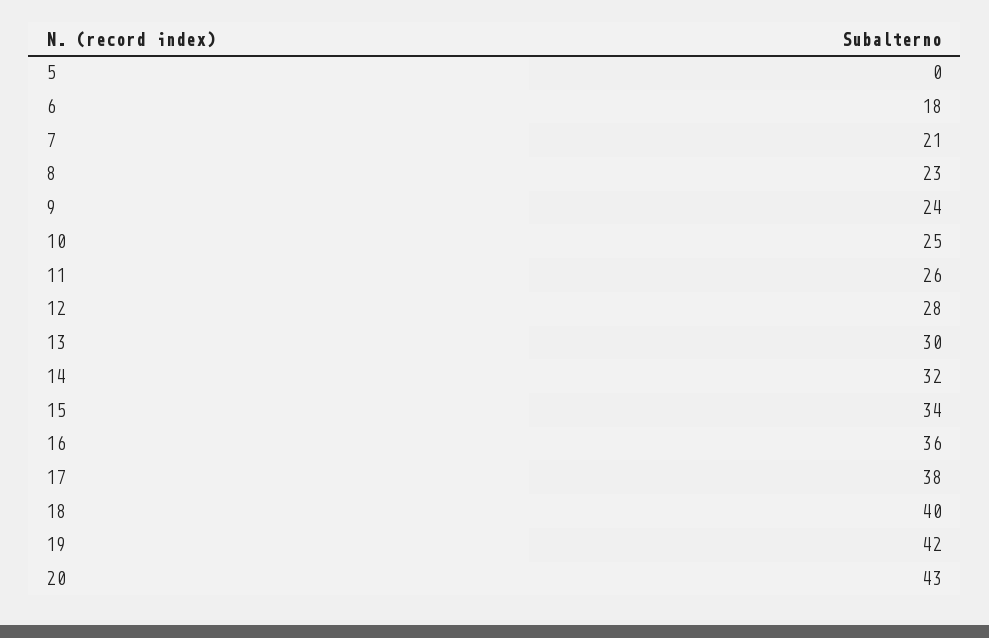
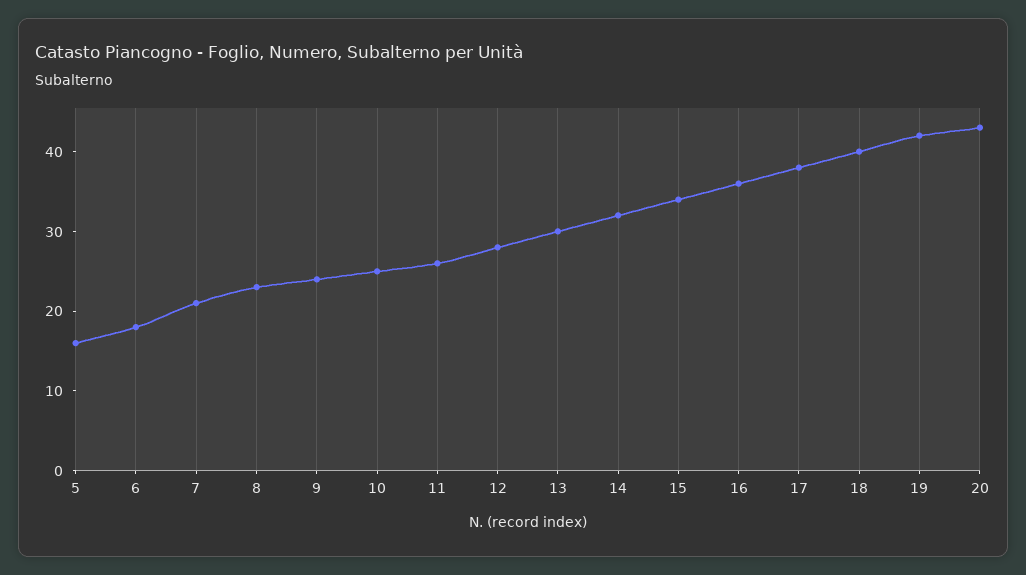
5: 0 -> 15

